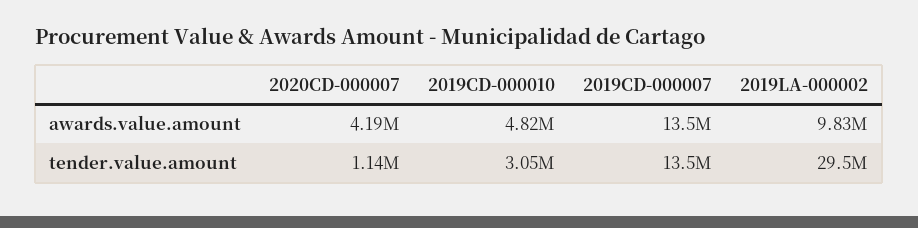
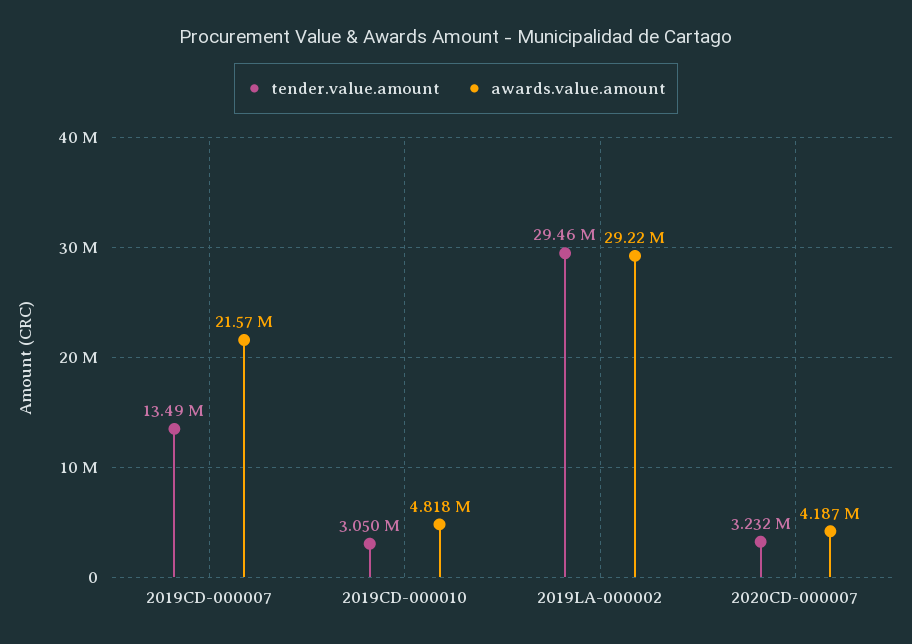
awards.value.amount, 2019CD-000007: 13500000 -> 21570000
awards.value.amount, 2019LA-000002: 9830000 -> 29220000
tender.value.amount, 2020CD-000007: 1140000 -> 3232000

